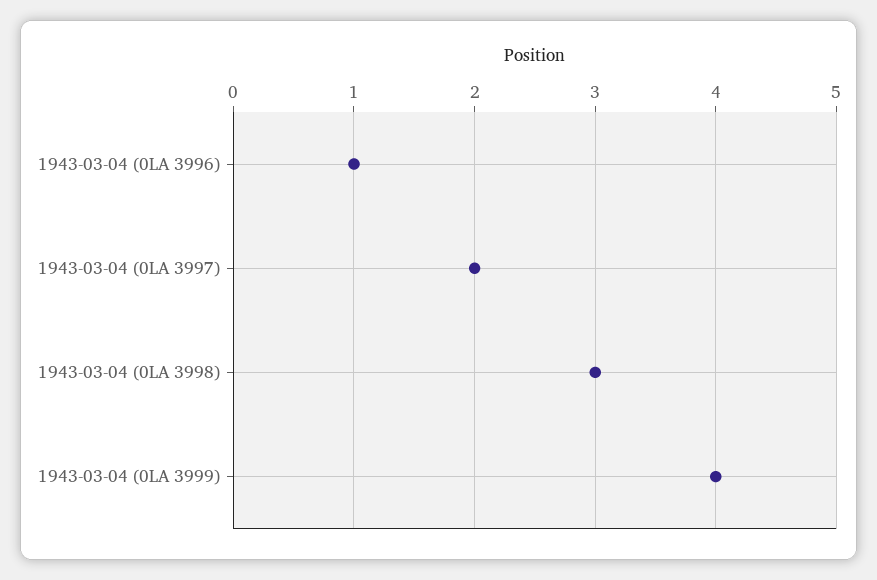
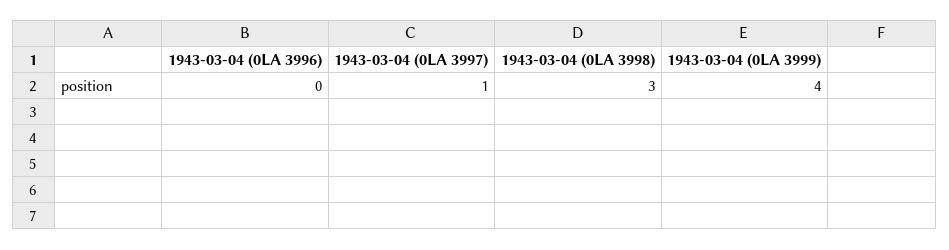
1943-03-04 (0LA 3996): 1 -> 0
1943-03-04 (0LA 3997): 2 -> 1

